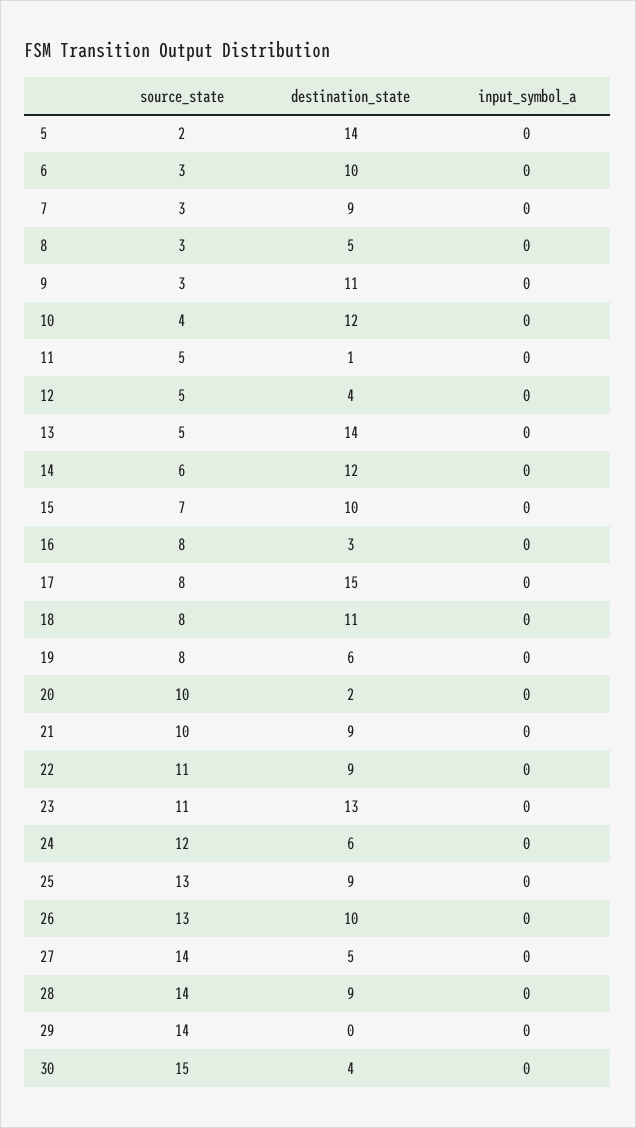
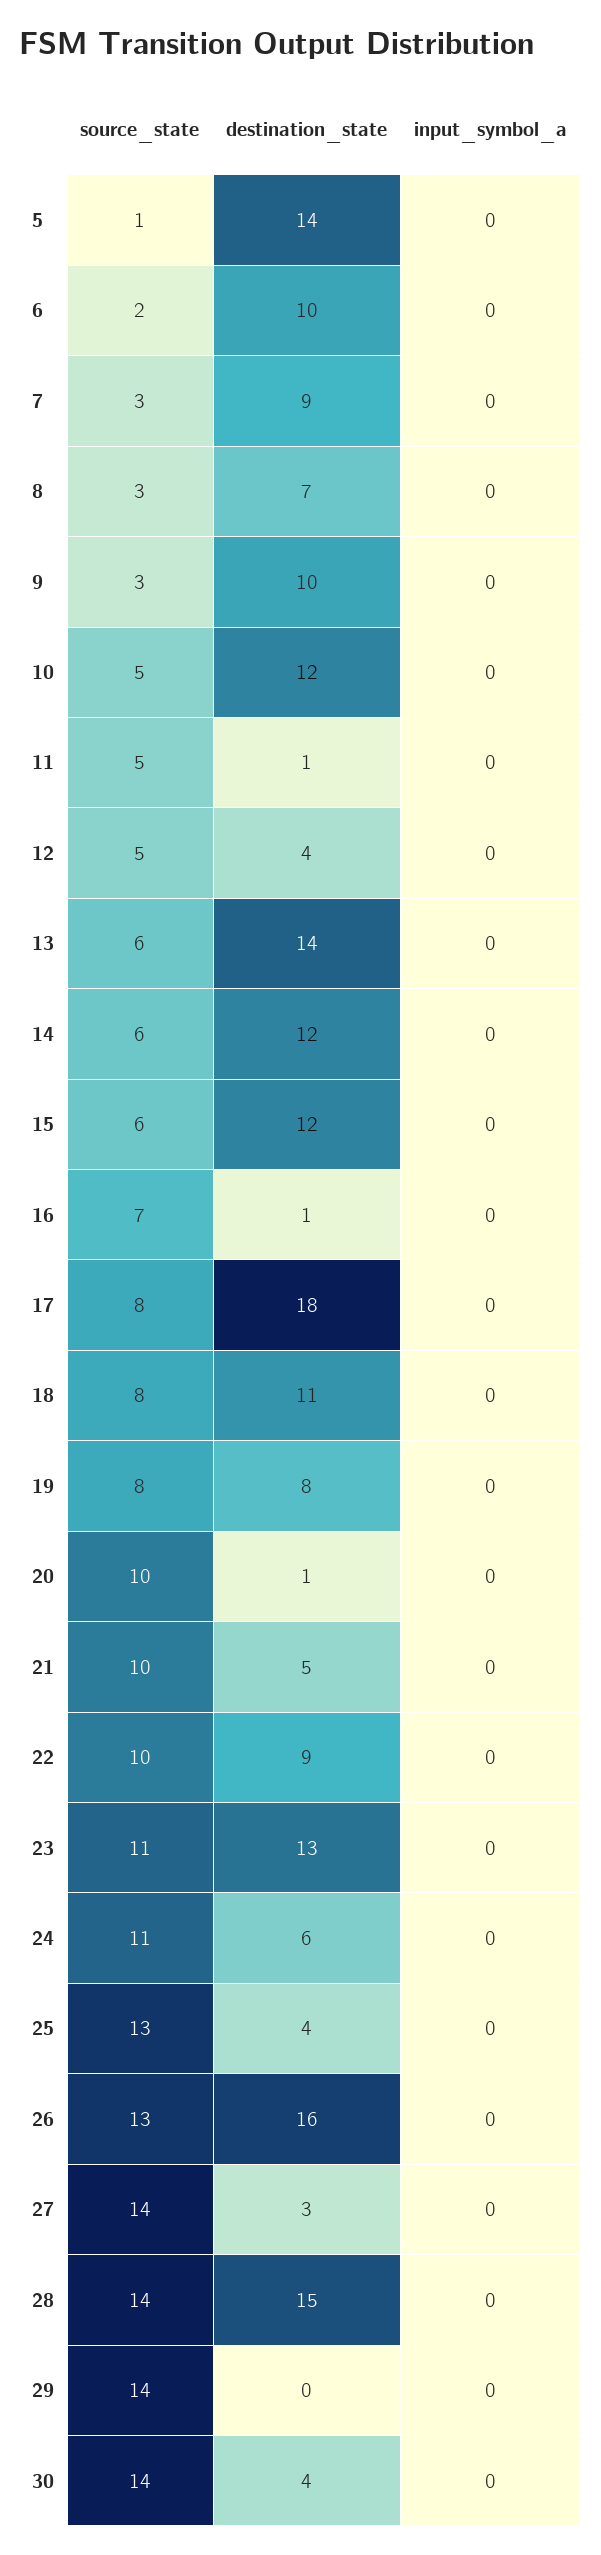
source_state, 5: 2 -> 1
source_state, 6: 3 -> 2
destination_state, 8: 5 -> 7
destination_state, 9: 11 -> 10
source_state, 10: 4 -> 5
source_state, 13: 5 -> 6
source_state, 15: 7 -> 6
destination_state, 15: 10 -> 12
source_state, 16: 8 -> 7
destination_state, 16: 3 -> 1
destination_state, 17: 15 -> 18
destination_state, 19: 6 -> 8
destination_state, 20: 2 -> 1
destination_state, 21: 9 -> 5
source_state, 22: 11 -> 10
source_state, 24: 12 -> 11
destination_state, 25: 9 -> 4
destination_state, 26: 10 -> 16
destination_state, 27: 5 -> 3
destination_state, 28: 9 -> 15
source_state, 30: 15 -> 14

